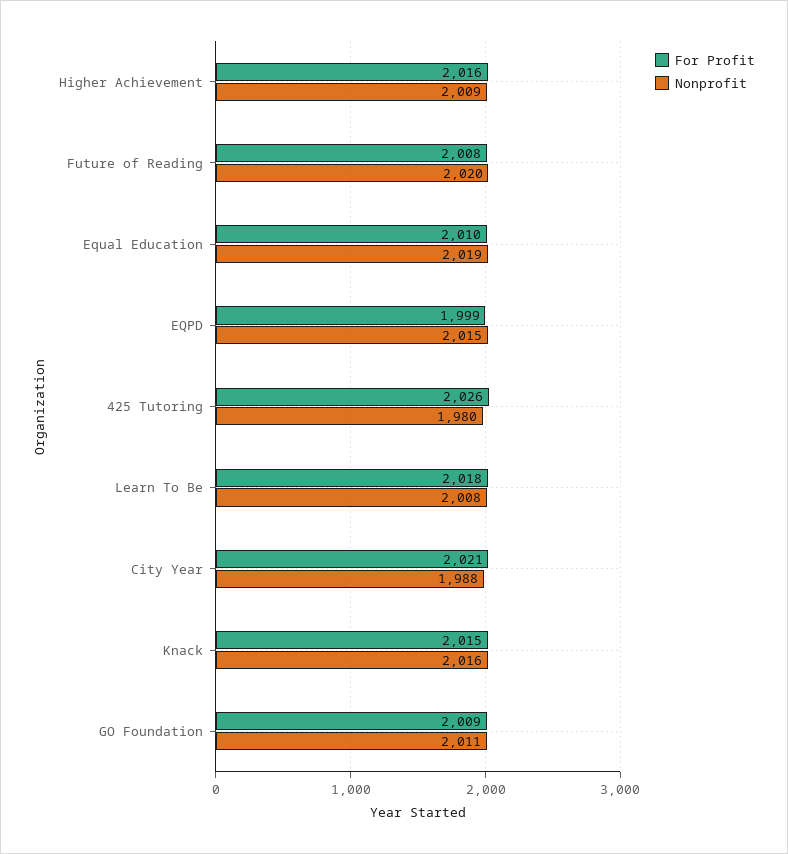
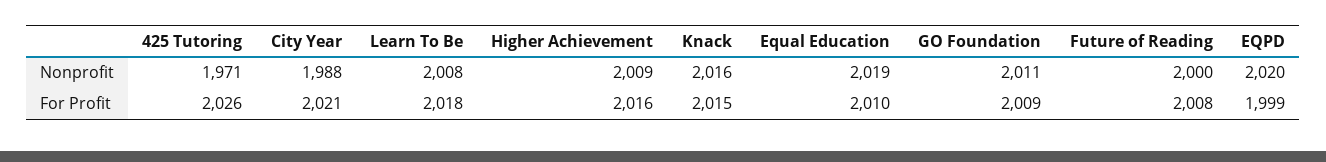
Nonprofit, Future of Reading: 2020 -> 2000
Nonprofit, EQPD: 2015 -> 2020
Nonprofit, 425 Tutoring: 1980 -> 1971

